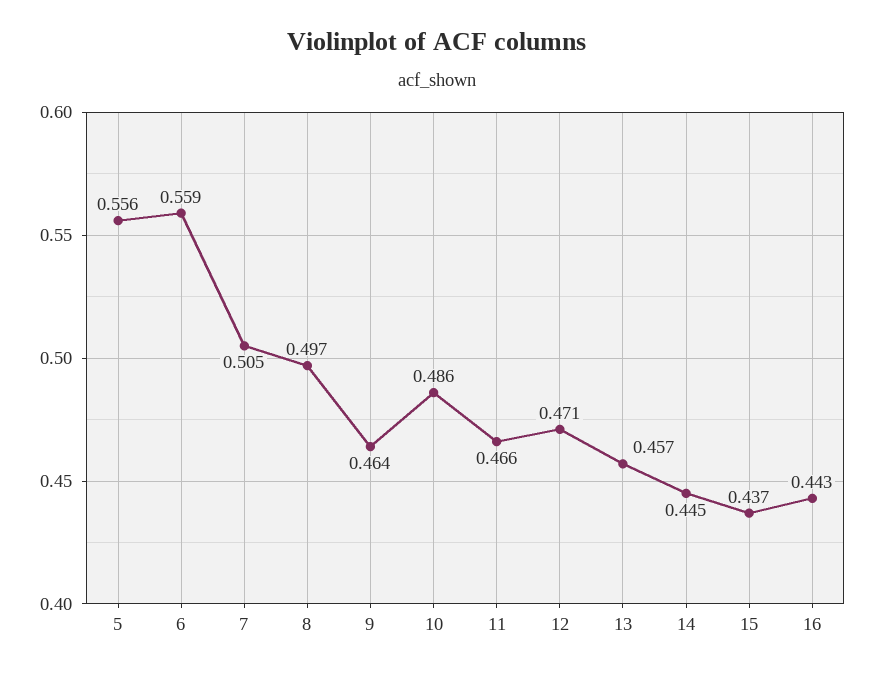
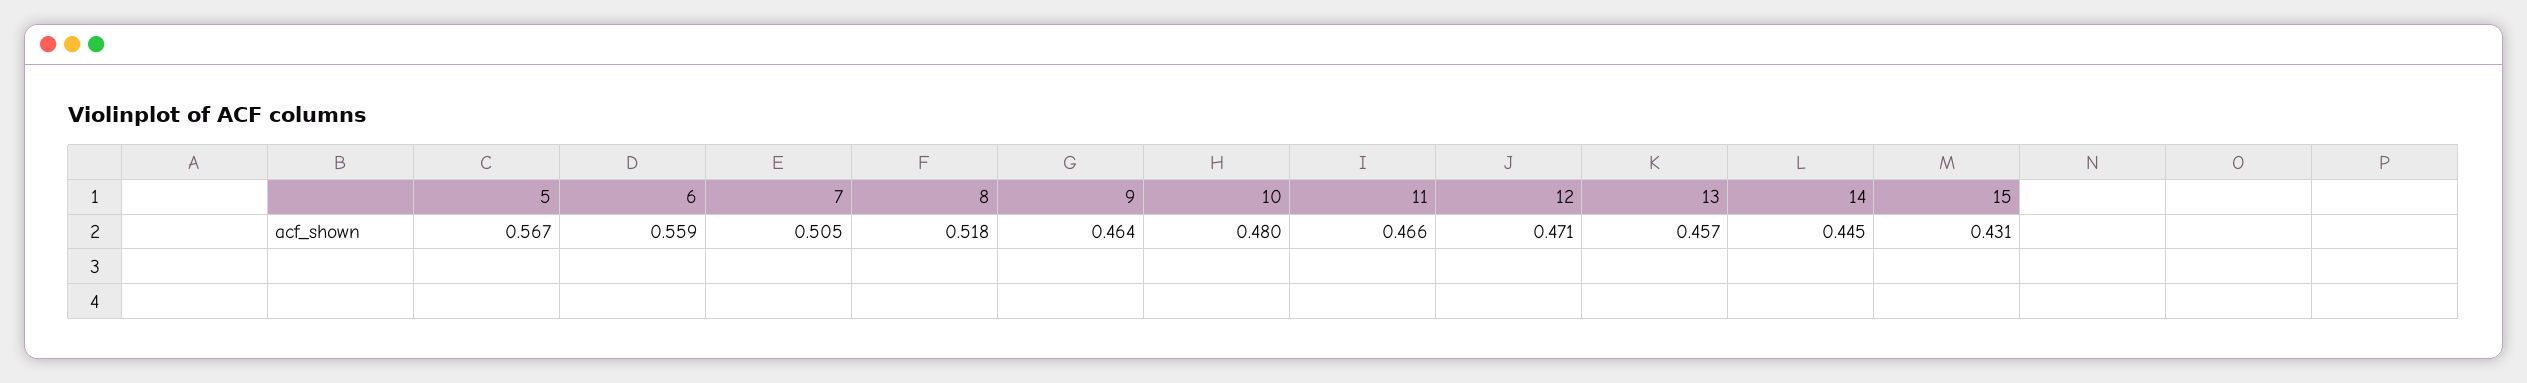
5: 0.556 -> 0.567
8: 0.497 -> 0.518
10: 0.486 -> 0.48
15: 0.437 -> 0.431
16: 0.443 -> none

